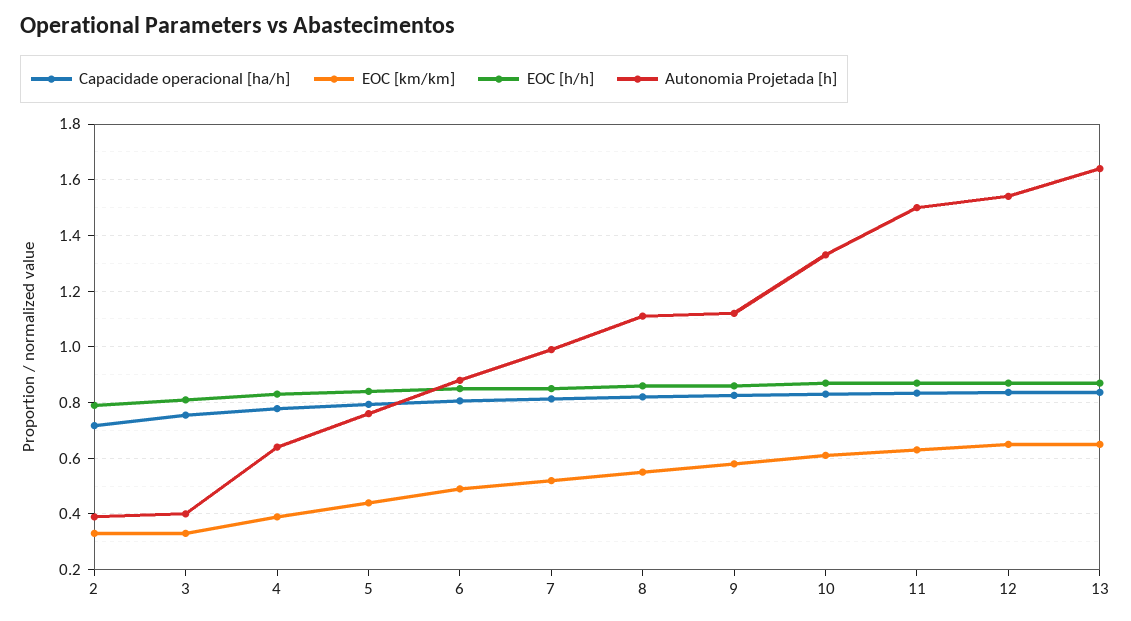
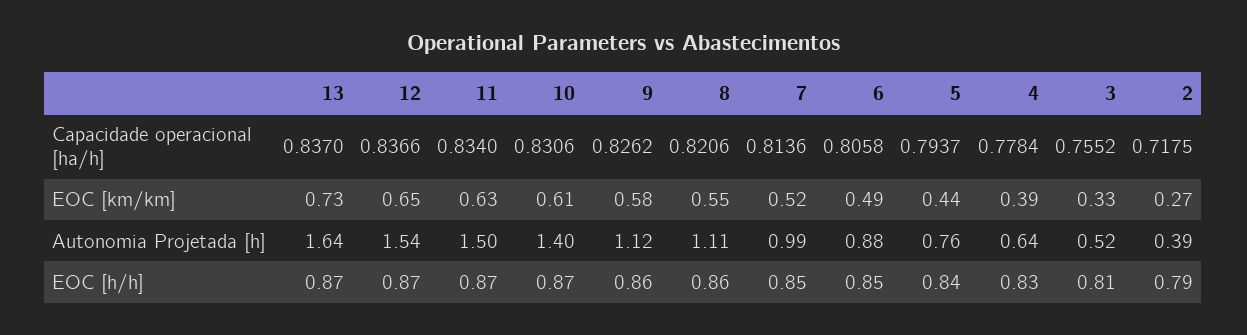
EOC [km/km], 2: 0.325 -> 0.27
Autonomia Projetada [h], 3: 0.4 -> 0.52
Autonomia Projetada [h], 10: 1.325 -> 1.4
EOC [km/km], 13: 0.65 -> 0.73

